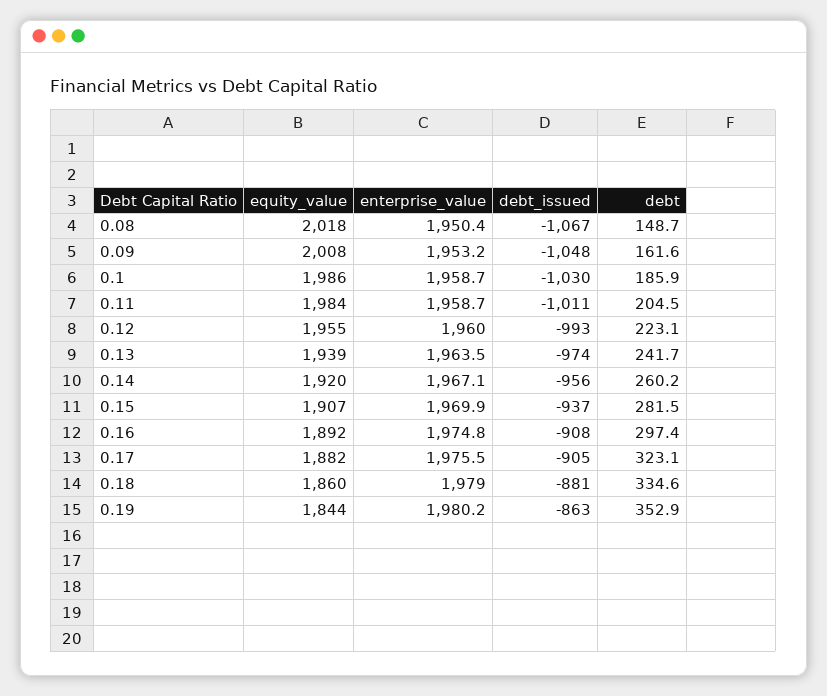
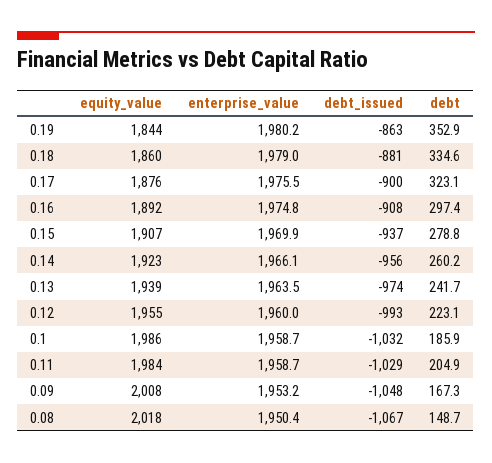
debt, 0.09: 161.6 -> 167.3
debt_issued, 0.1: -1030 -> -1032
debt_issued, 0.11: -1011 -> -1029
debt, 0.11: 204.5 -> 204.9
equity_value, 0.14: 1920 -> 1923
enterprise_value, 0.14: 1967.1 -> 1966.1
debt, 0.15: 281.5 -> 278.8
equity_value, 0.17: 1882 -> 1876
debt_issued, 0.17: -905 -> -900

